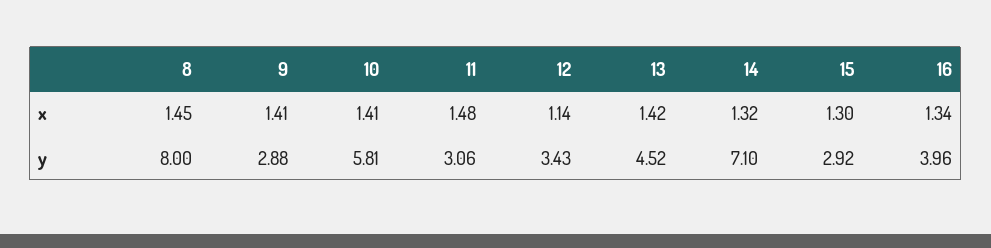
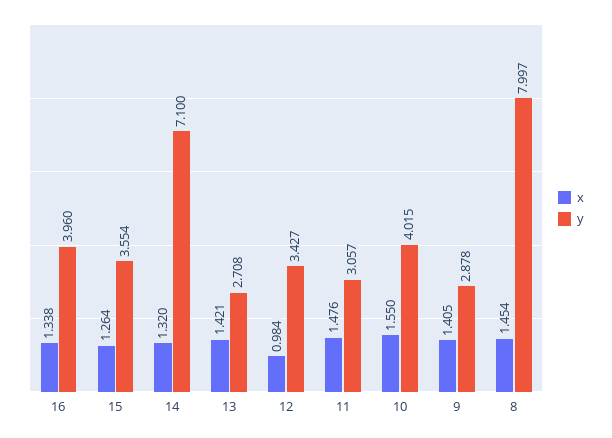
x, 10: 1.41 -> 1.55
x, 12: 1.14 -> 0.984
x, 15: 1.3 -> 1.264
y, 10: 5.81 -> 4.015
y, 13: 4.52 -> 2.708
y, 15: 2.92 -> 3.554

